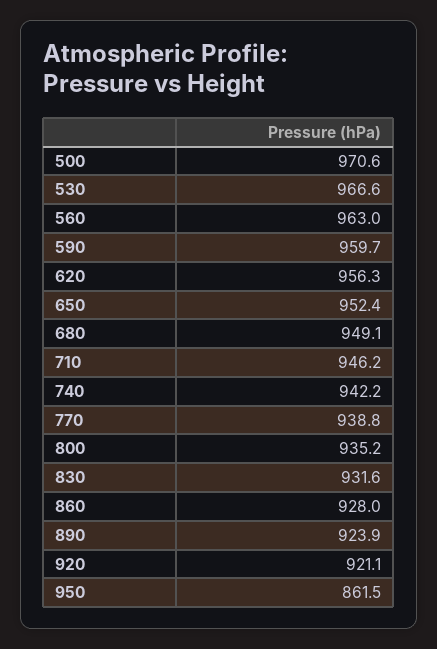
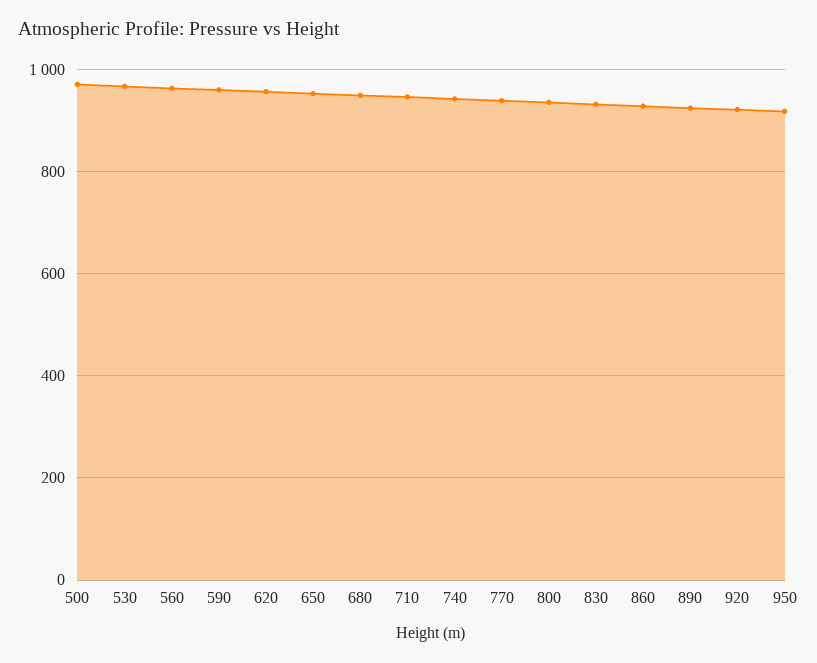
950: 861.5 -> 920

